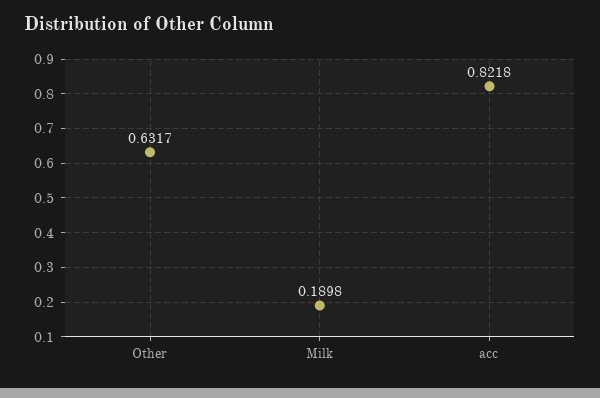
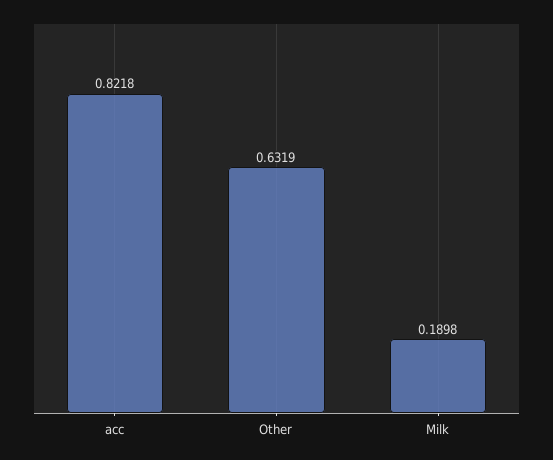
Other: 0.6317 -> 0.6319

